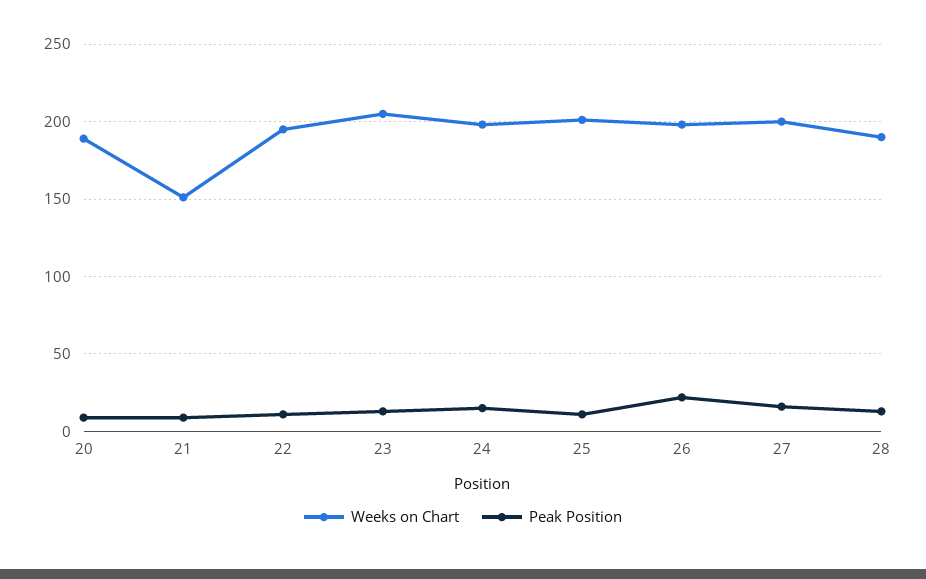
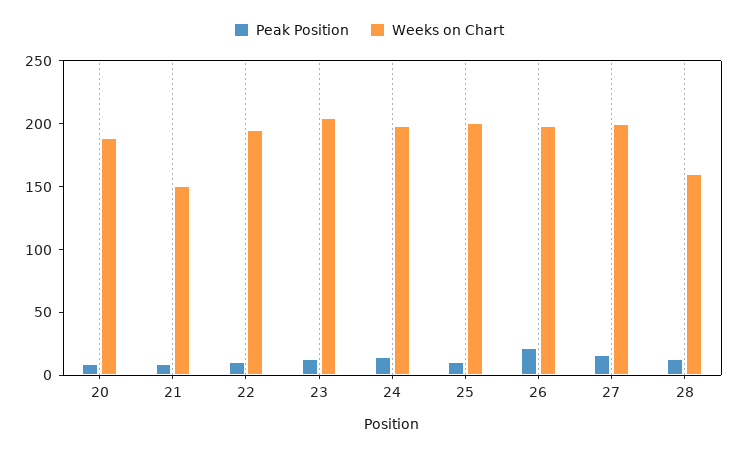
Weeks on Chart, 28: 190 -> 160

